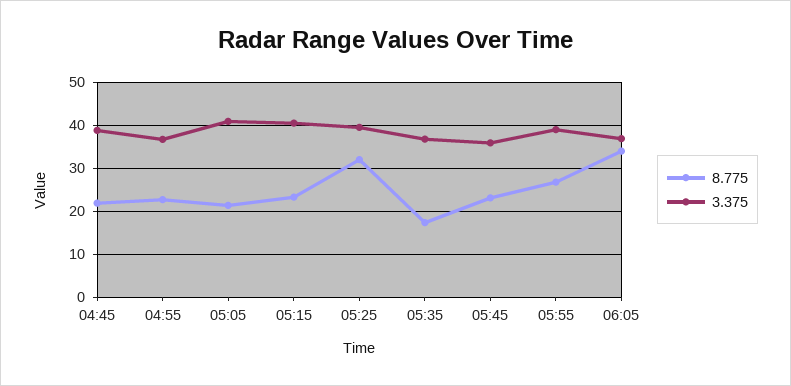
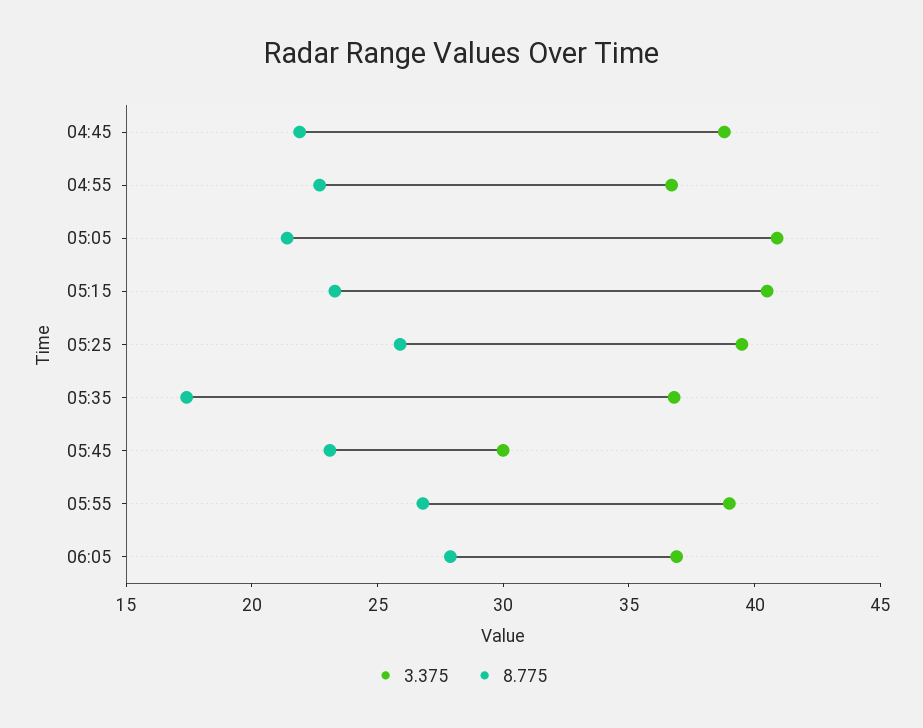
8.775, 05:25: 32 -> 26
3.375, 05:45: 36 -> 30
8.775, 06:05: 34 -> 28

